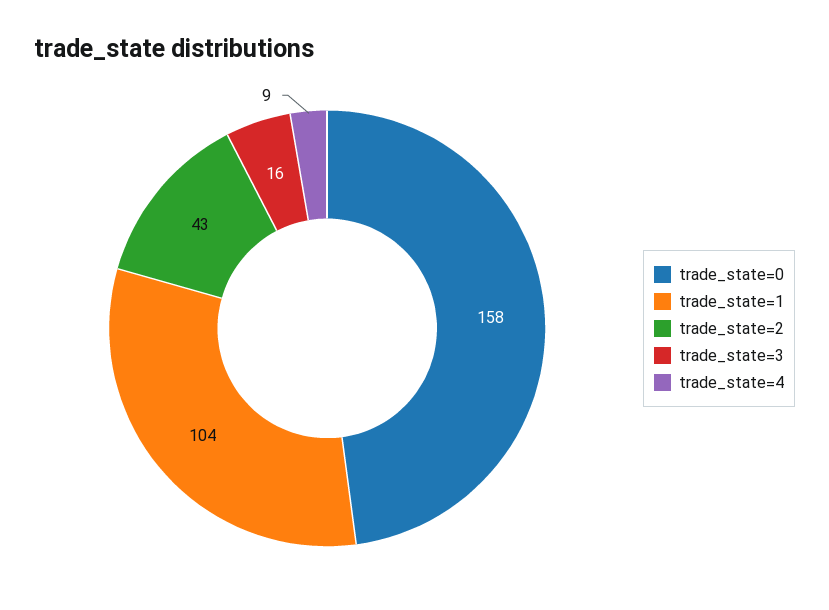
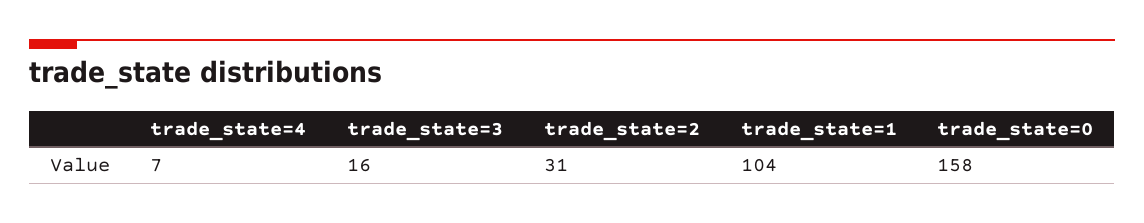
trade_state=2: 43 -> 31
trade_state=4: 9 -> 7

